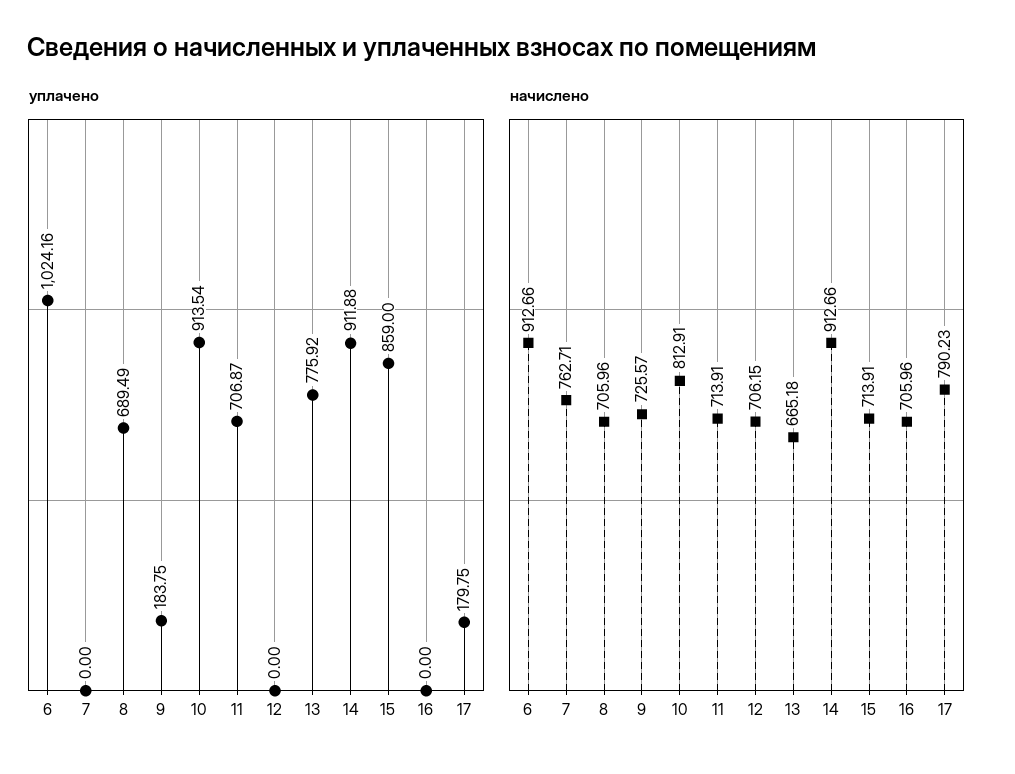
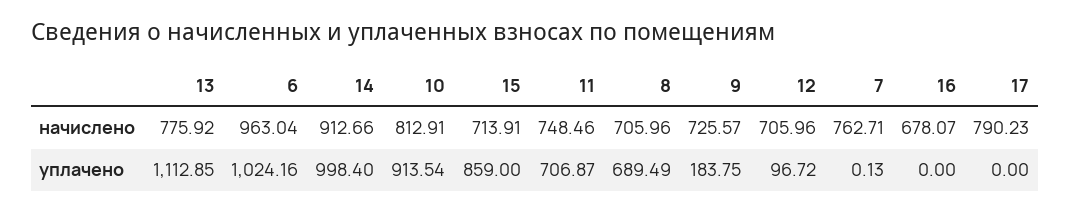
уплачено, 7: 0 -> 0.13
уплачено, 12: 0 -> 96.72
уплачено, 13: 775.92 -> 1112.85
уплачено, 14: 911.88 -> 998.4
уплачено, 17: 179.75 -> 0
начислено, 6: 912.66 -> 963.04
начислено, 11: 713.91 -> 748.46
начислено, 12: 706.15 -> 705.96
начислено, 13: 665.18 -> 775.92
начислено, 16: 705.96 -> 678.07

